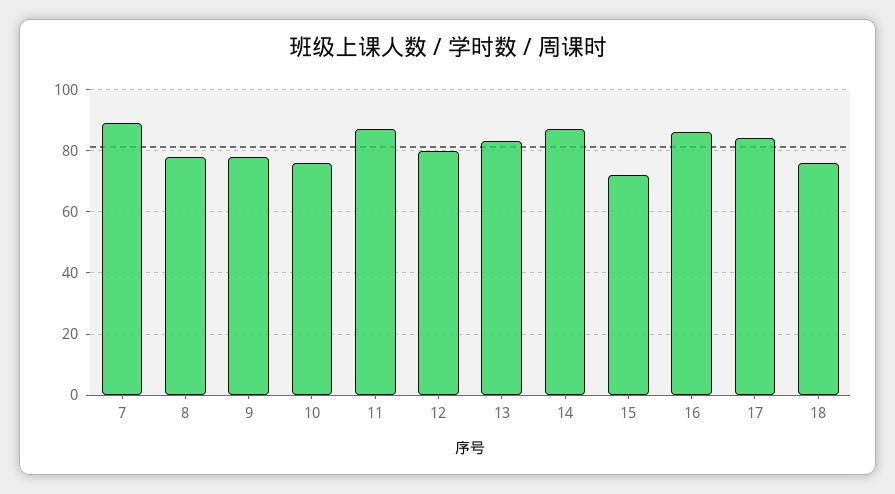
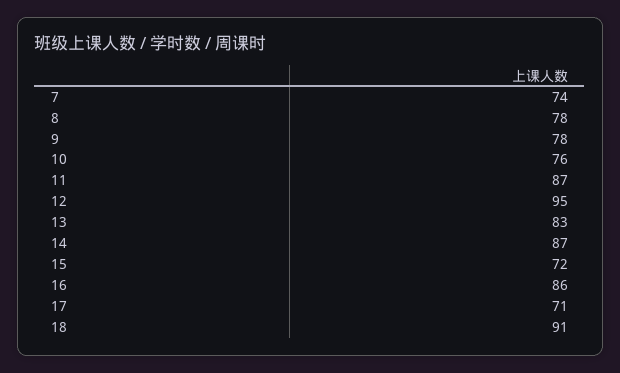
7: 90 -> 74
12: 80 -> 95
17: 85 -> 71
18: 75 -> 91

